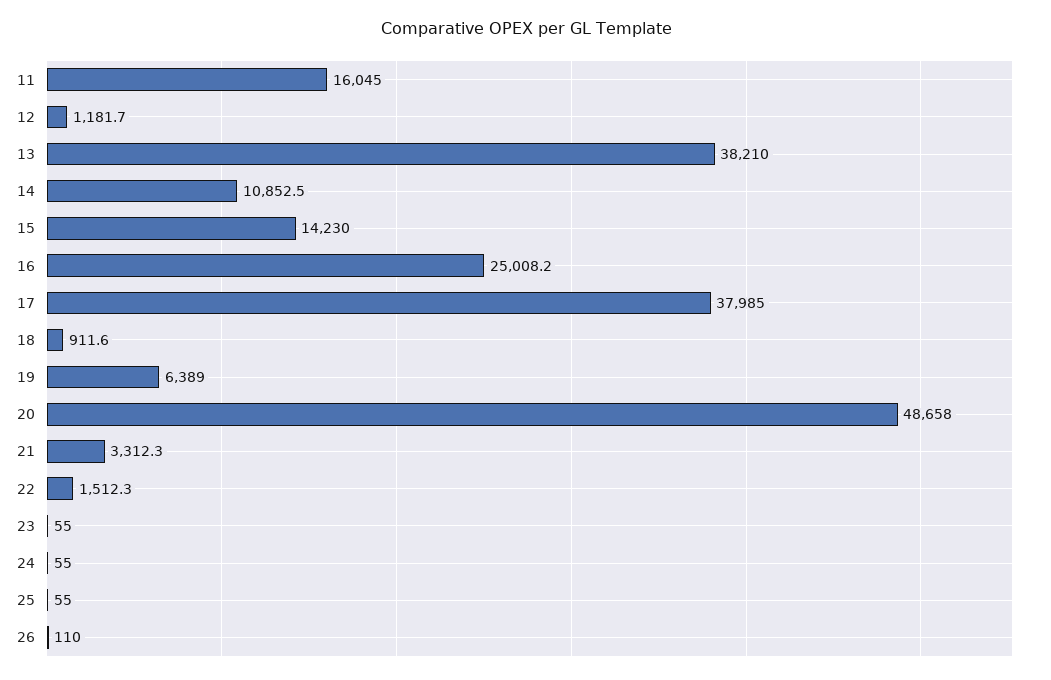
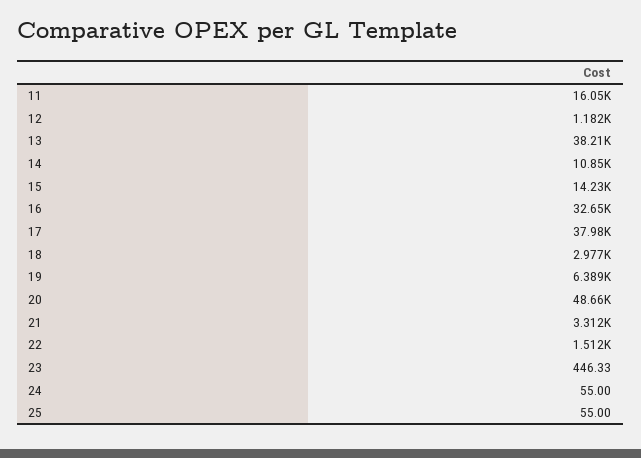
16: 25008.2 -> 32650
18: 911.6 -> 2977
23: 55 -> 446.33
26: 110 -> none

